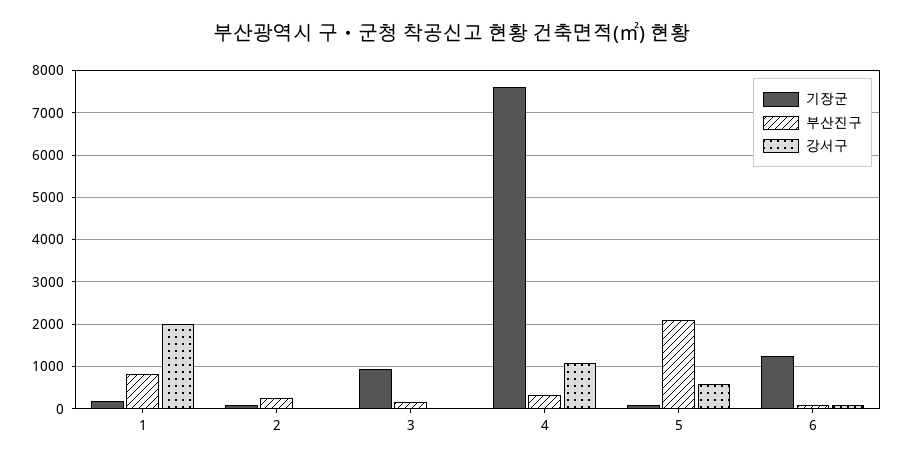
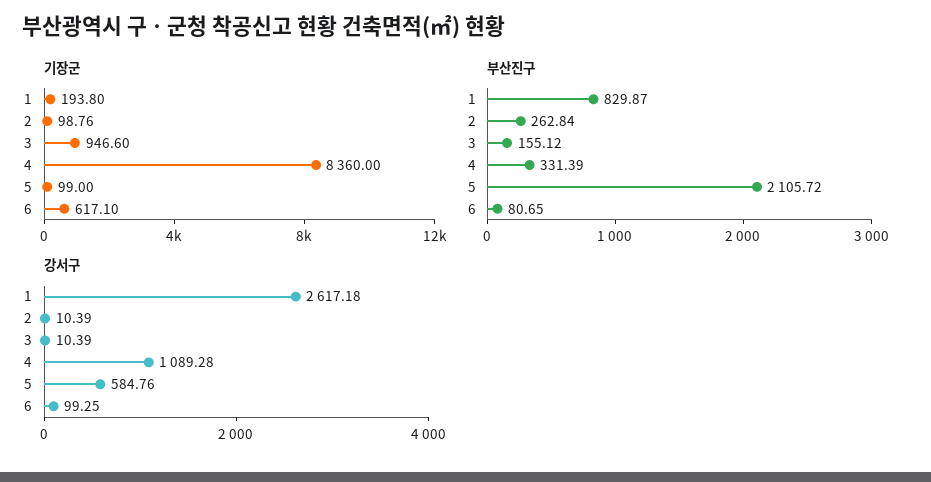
강서구, 1: 2000 -> 2617.18
기장군, 4: 7600 -> 8360
기장군, 6: 1200 -> 617.1

